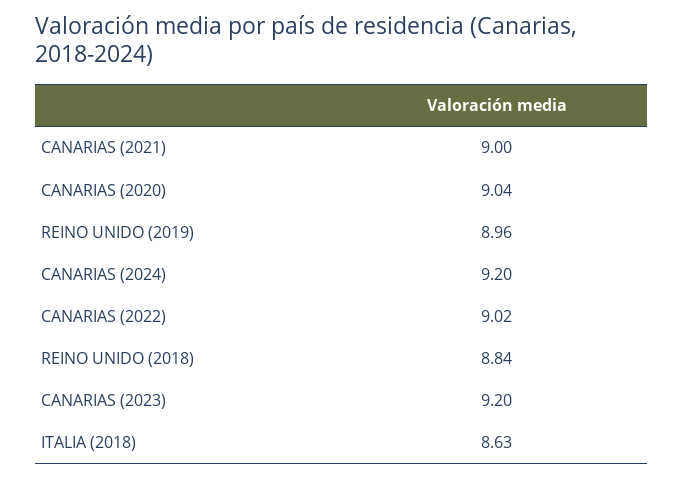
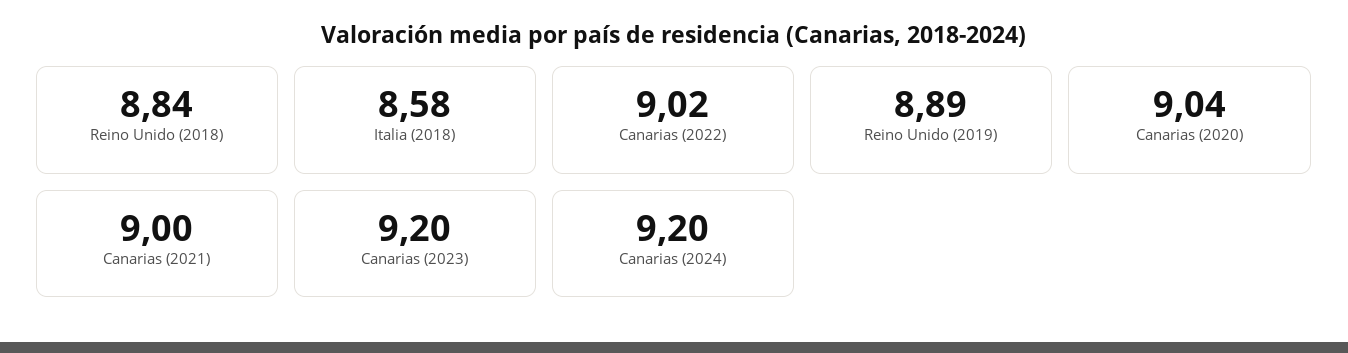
REINO UNIDO (2019): 8.96 -> 8.89
ITALIA (2018): 8.63 -> 8.58

